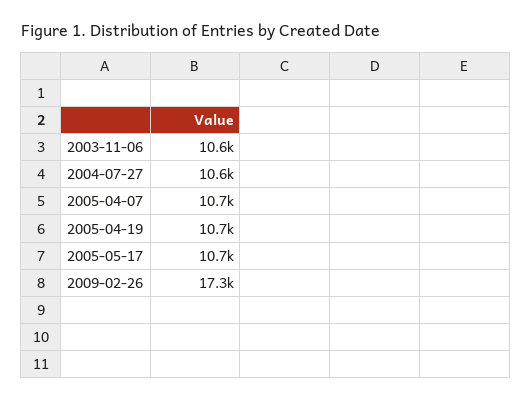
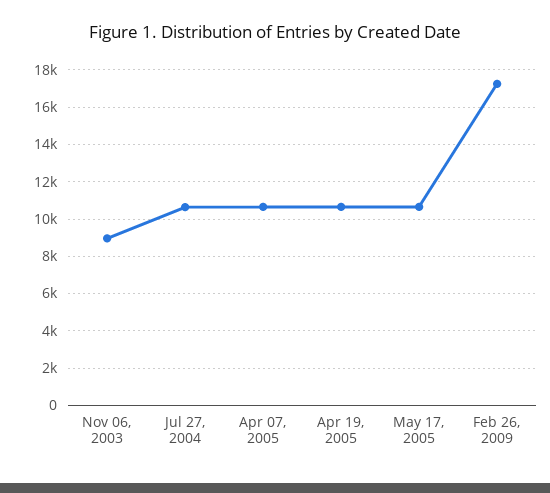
2003-11-06: 10600 -> 9000

